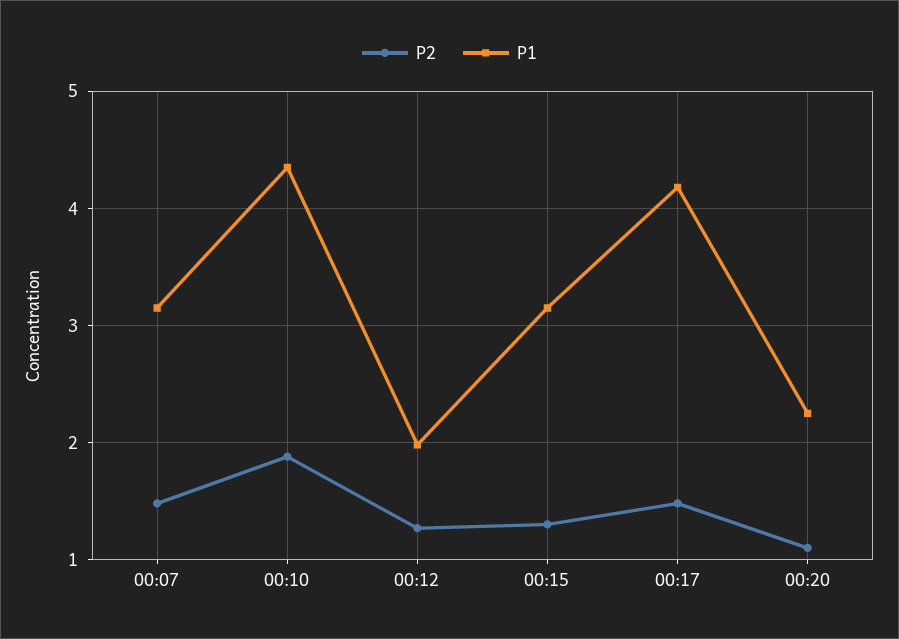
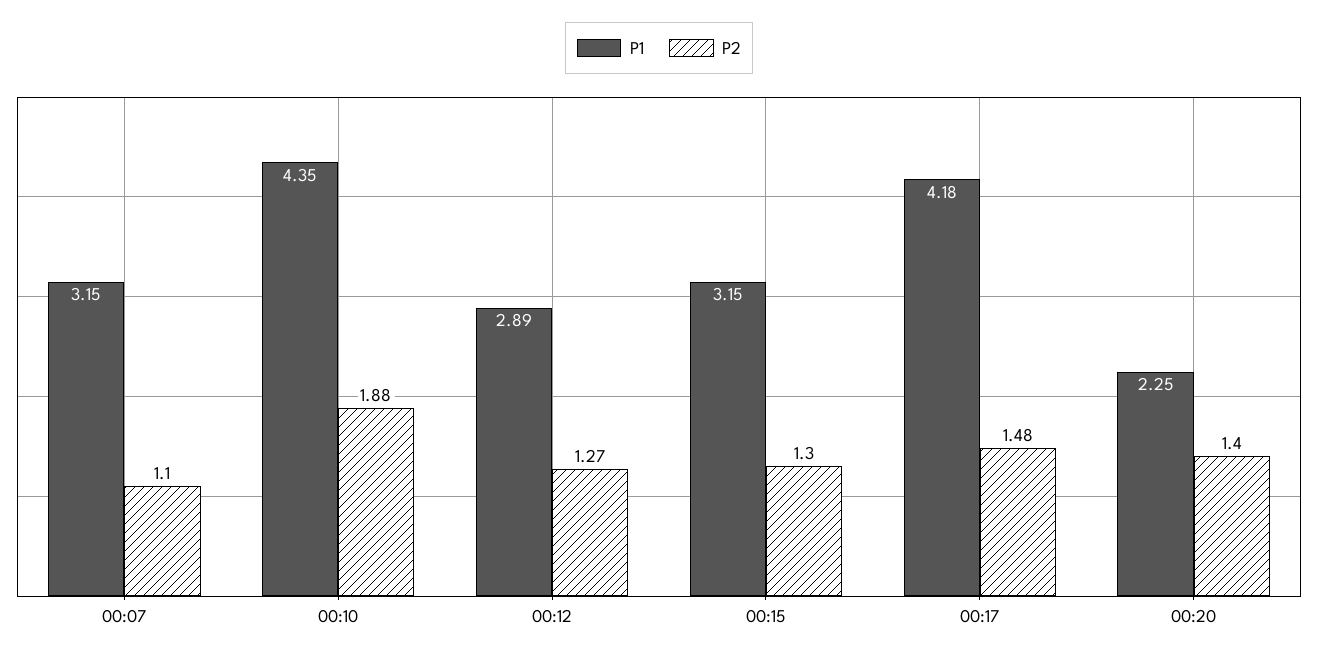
P2, 00:07: 1.5 -> 1.1
P1, 00:12: 2 -> 2.89
P2, 00:20: 1.1 -> 1.4

